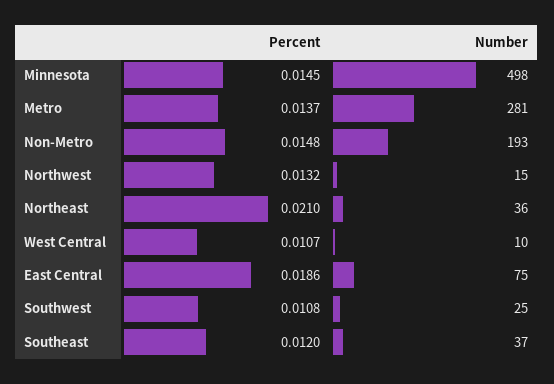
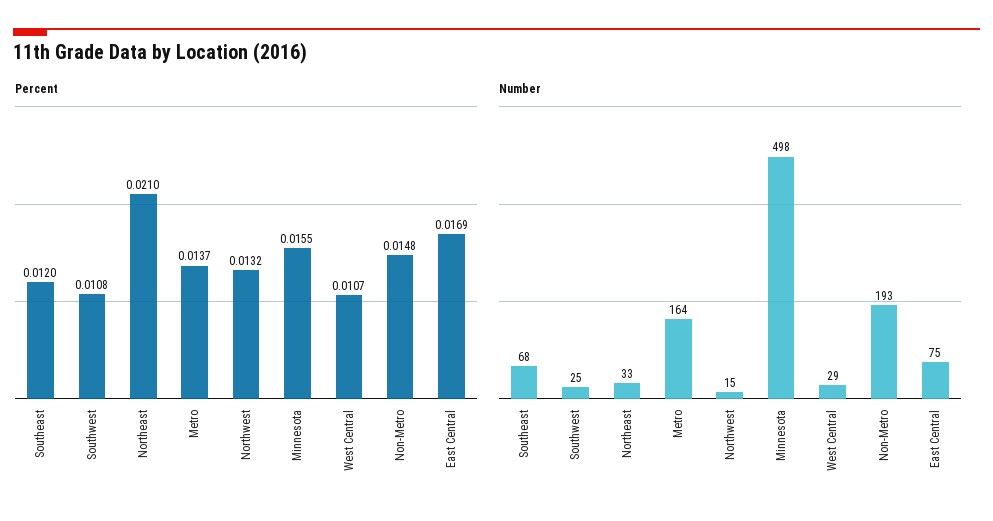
Percent, Minnesota: 0.0145 -> 0.0155
Number, Metro: 281 -> 164
Number, Northeast: 36 -> 33
Number, West Central: 10 -> 29
Percent, East Central: 0.0186 -> 0.0169
Number, Southeast: 37 -> 68

